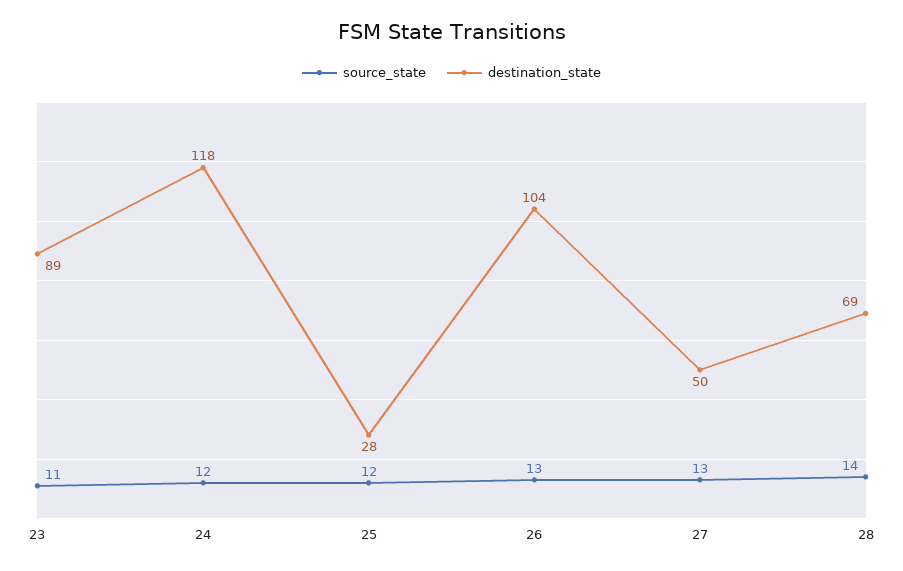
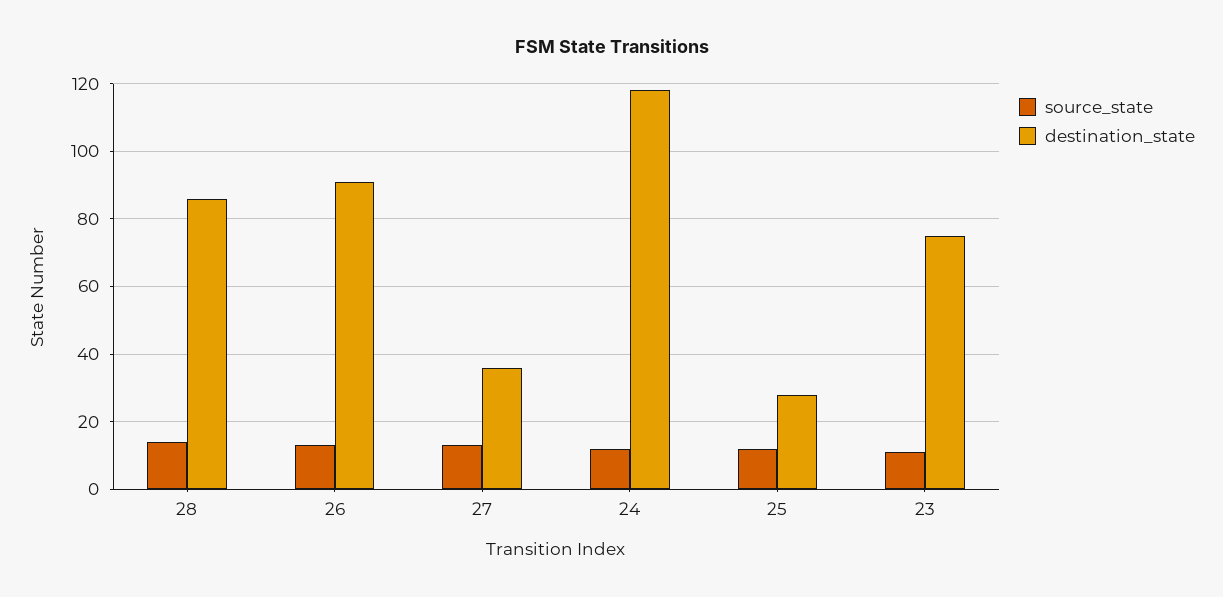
destination_state, 23: 89 -> 75
destination_state, 26: 104 -> 90
destination_state, 27: 50 -> 35
destination_state, 28: 69 -> 85

